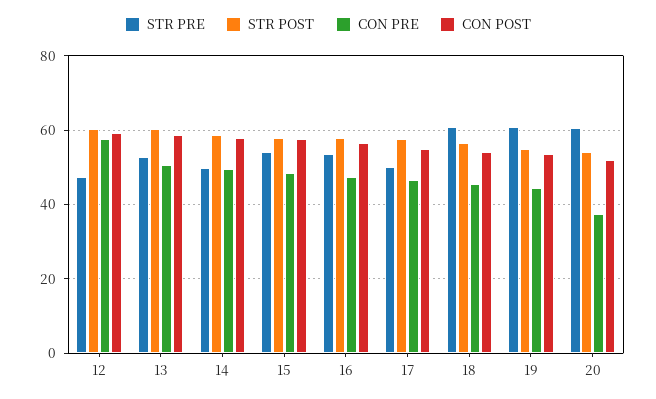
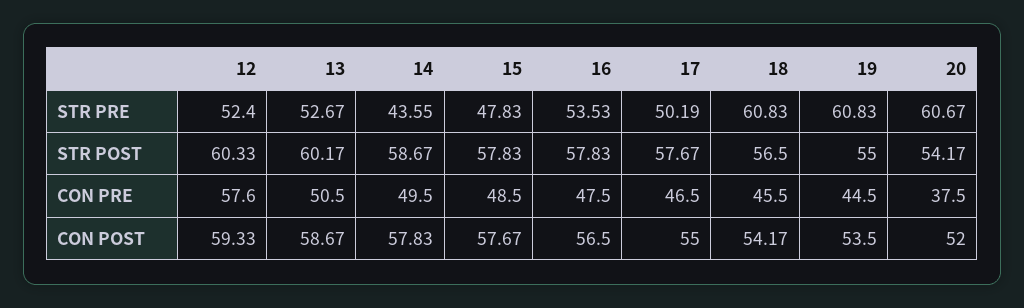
STR PRE, 12: 48 -> 52.4
STR PRE, 14: 50 -> 43.55
STR PRE, 15: 54 -> 47.83

